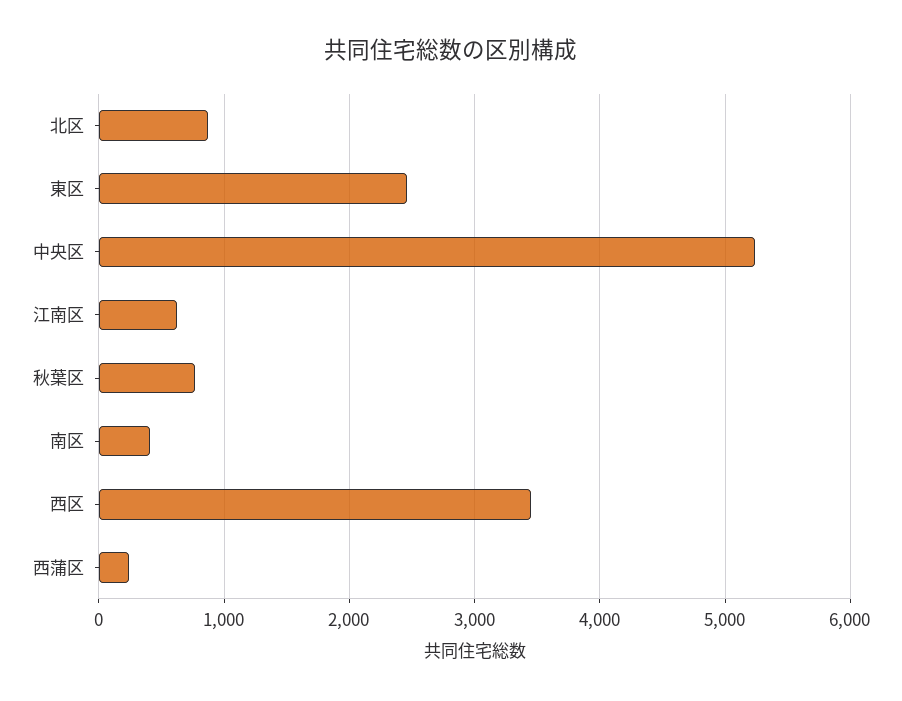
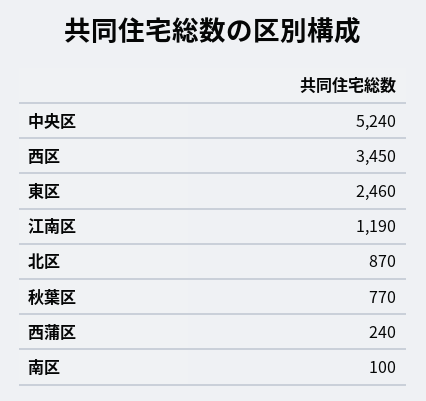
江南区: 600 -> 1190
南区: 400 -> 100

